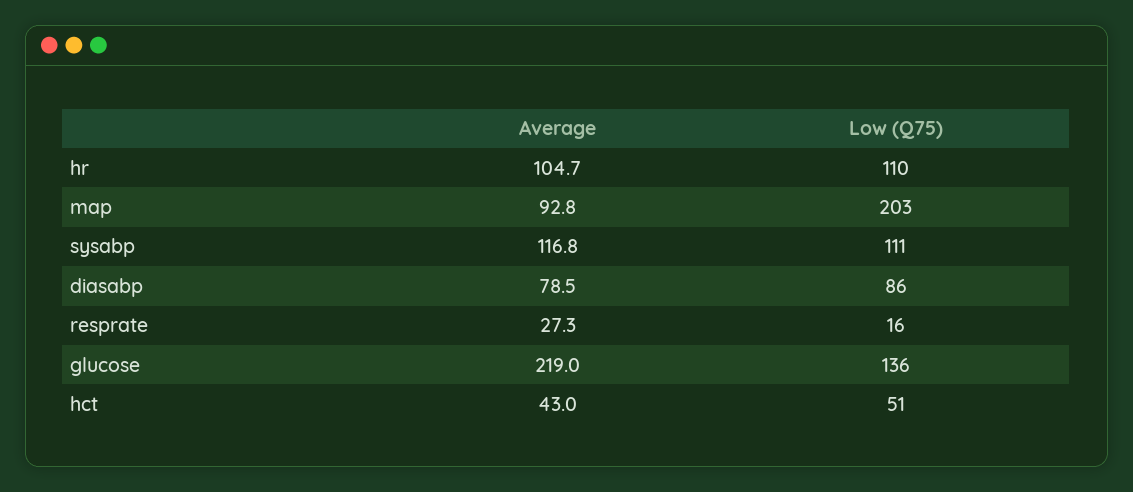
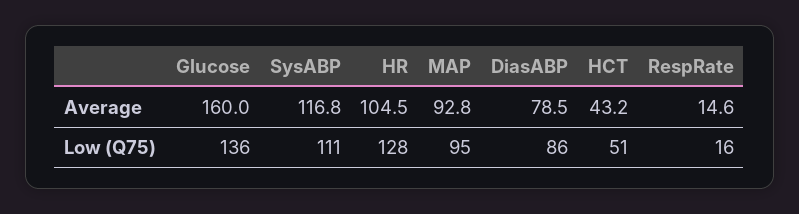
Average, hr: 104.7 -> 104.5
Low (Q75), hr: 110 -> 128
Low (Q75), map: 203 -> 95
Average, resprate: 27.3 -> 14.6
Average, glucose: 219 -> 160
Average, hct: 43 -> 43.2

